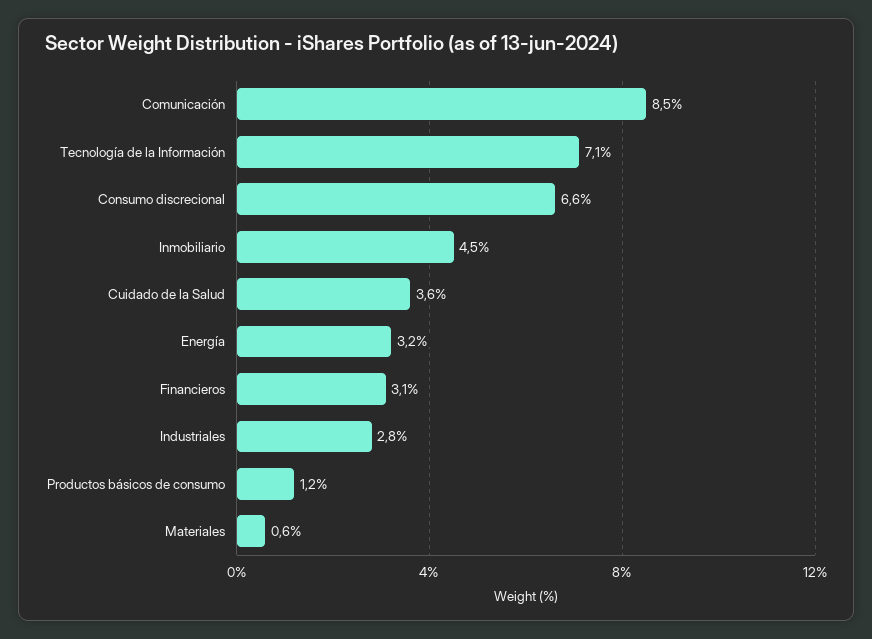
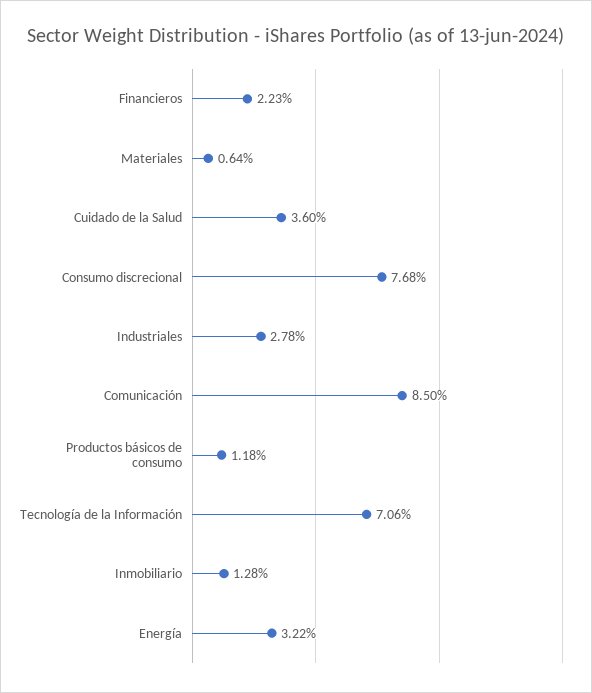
Consumo discrecional: 6.6 -> 7.68
Inmobiliario: 4.5 -> 1.28
Financieros: 3.1 -> 2.23

